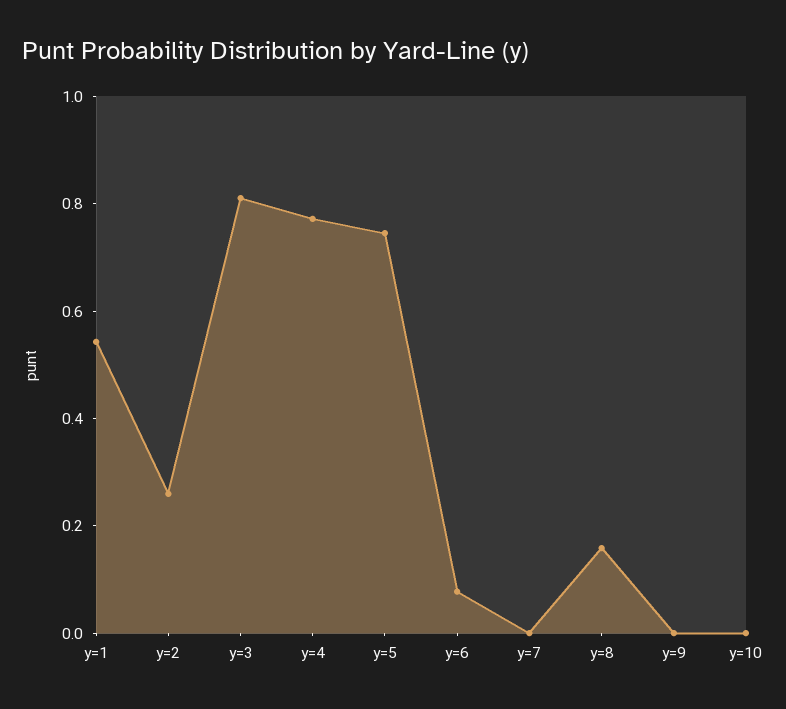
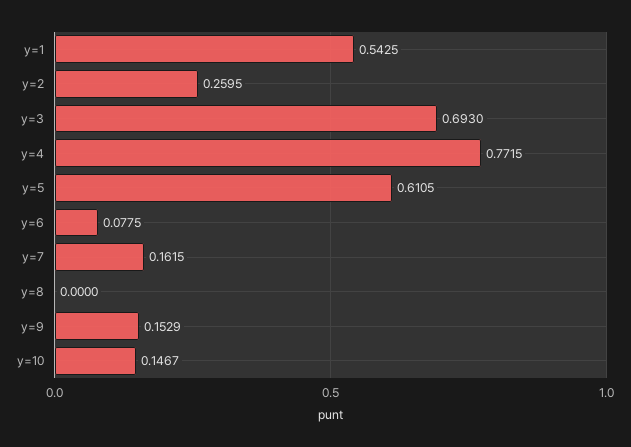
y=3: 0.8 -> 0.693
y=5: 0.75 -> 0.6105
y=7: 0 -> 0.1615
y=8: 0.15 -> 0
y=9: 0 -> 0.1529
y=10: 0 -> 0.1467

